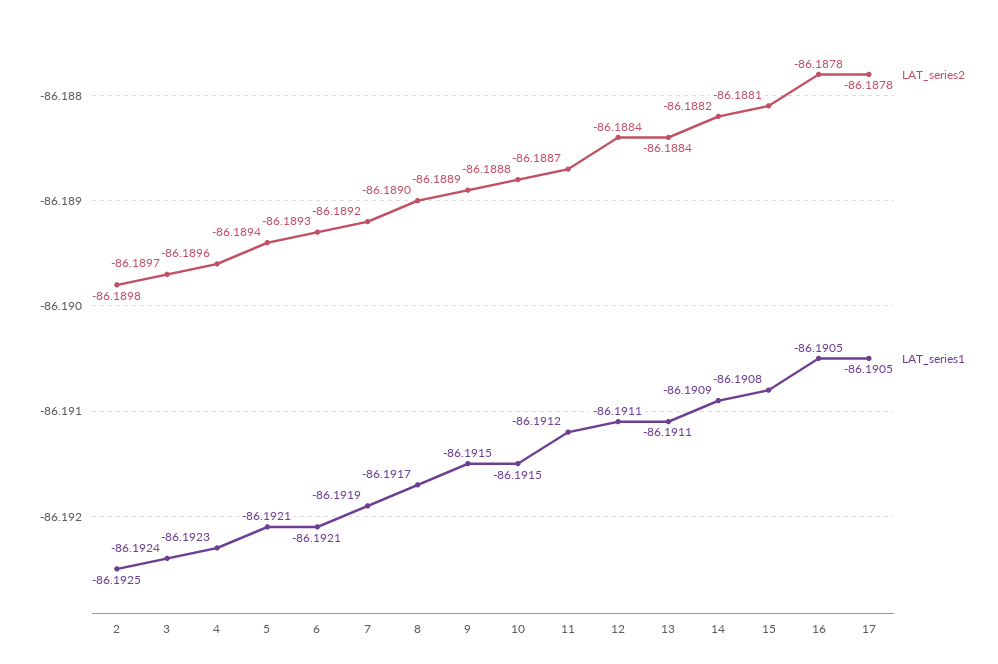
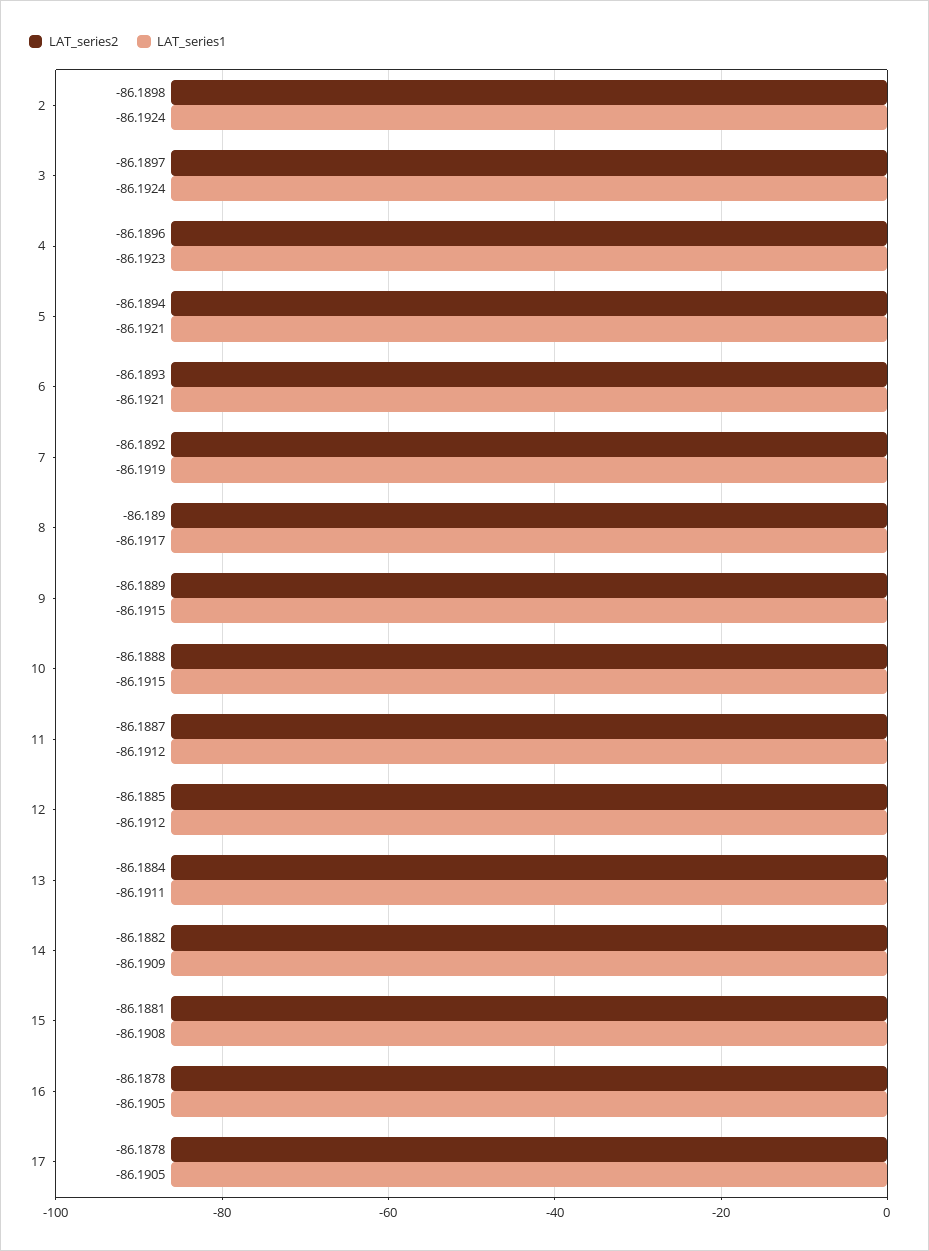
LAT_series1, 2: -86.1925 -> -86.1924
LAT_series2, 12: -86.1884 -> -86.1885
LAT_series1, 12: -86.1911 -> -86.1912

